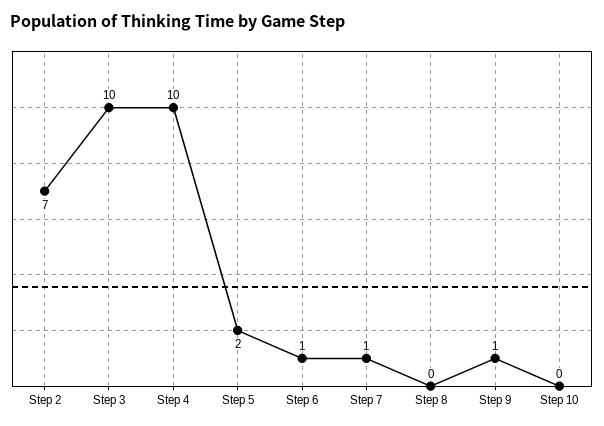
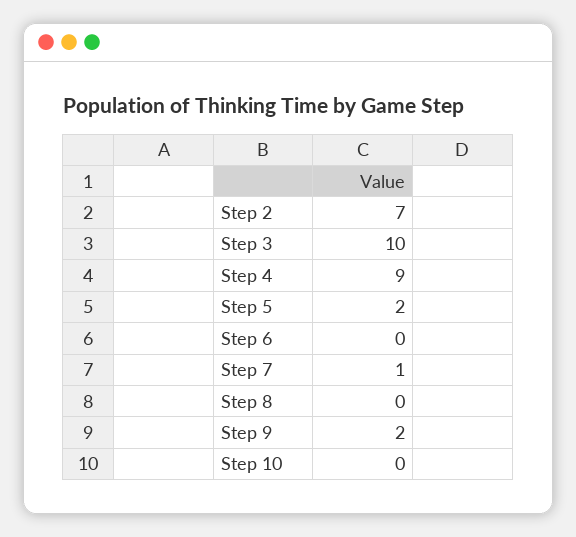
Step 4: 10 -> 9
Step 6: 1 -> 0
Step 9: 1 -> 2

